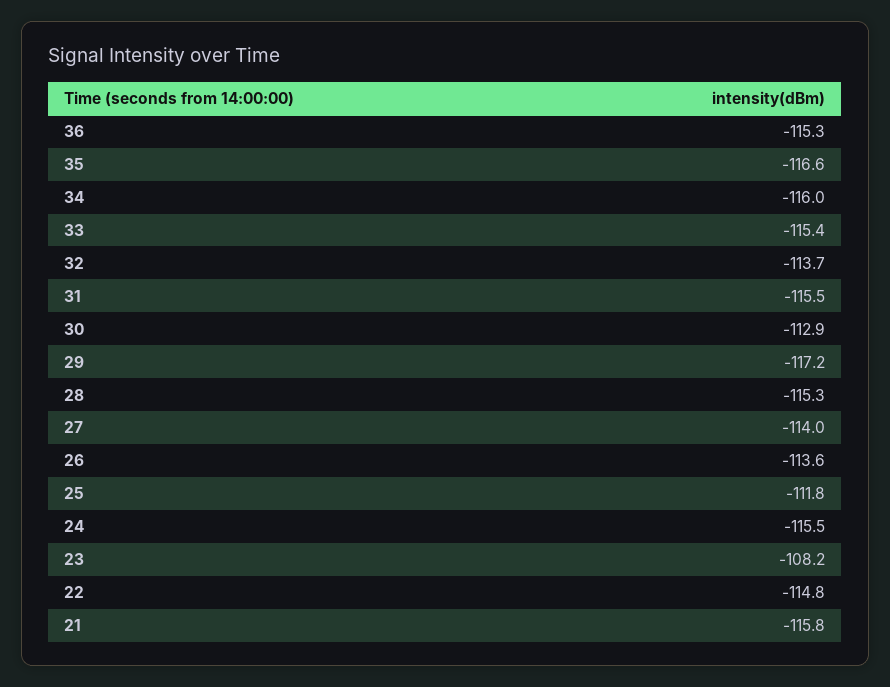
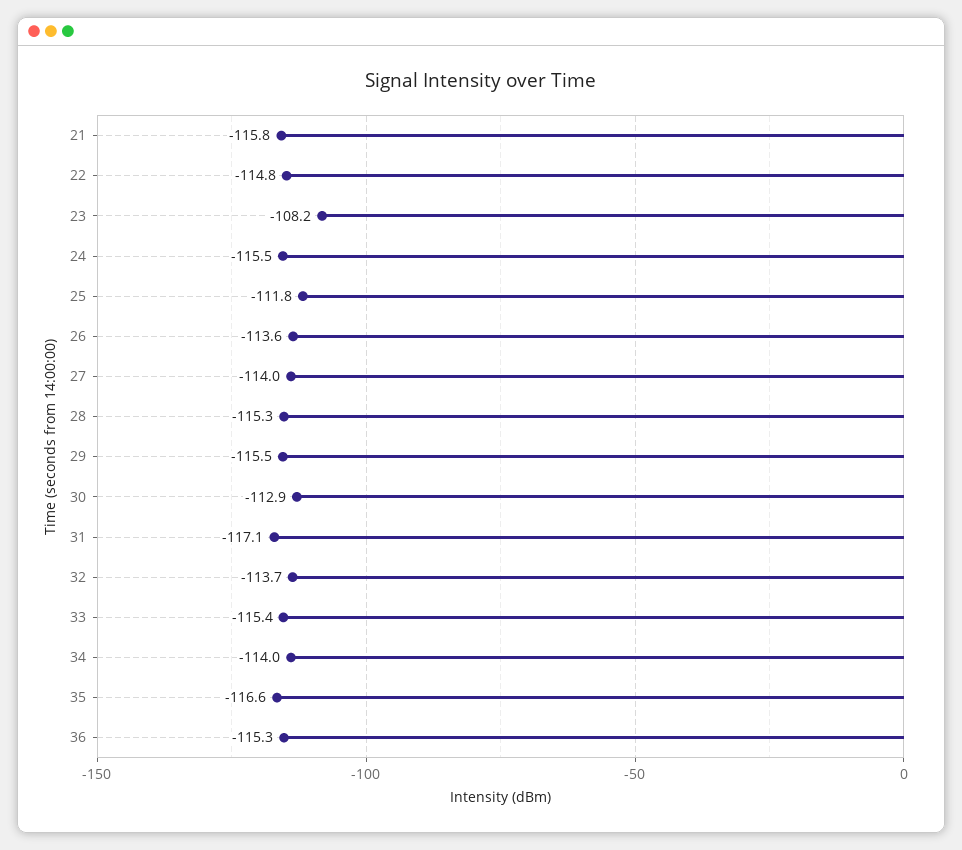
34: -116 -> -114
31: -115.5 -> -117.1
29: -117.2 -> -115.5

